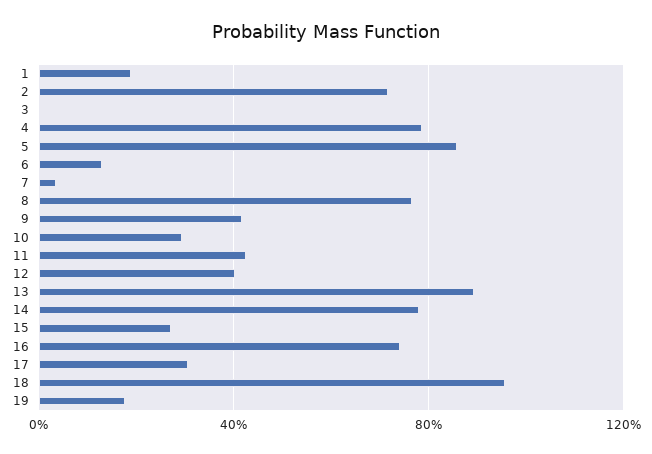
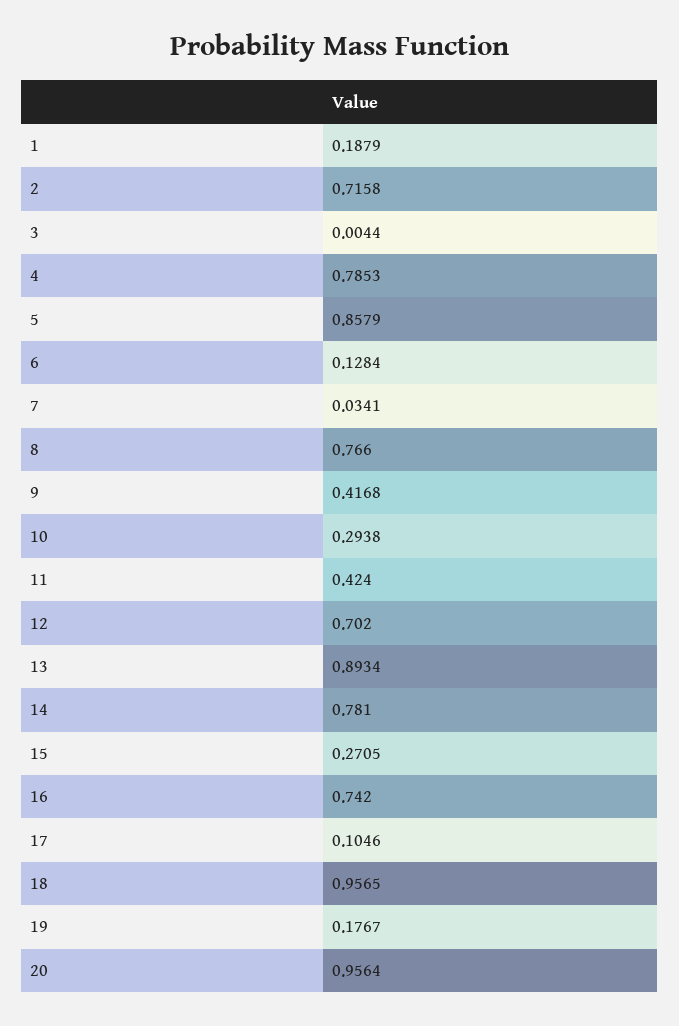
12: 0.4 -> 0.702
17: 0.3 -> 0.1046
20: none -> 0.9564

